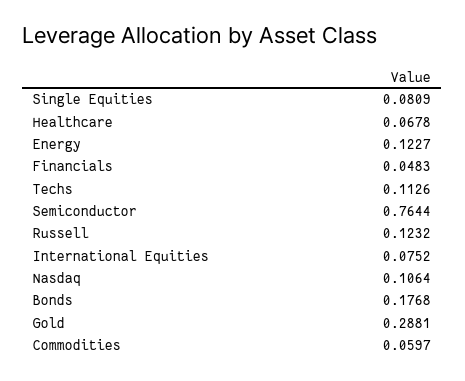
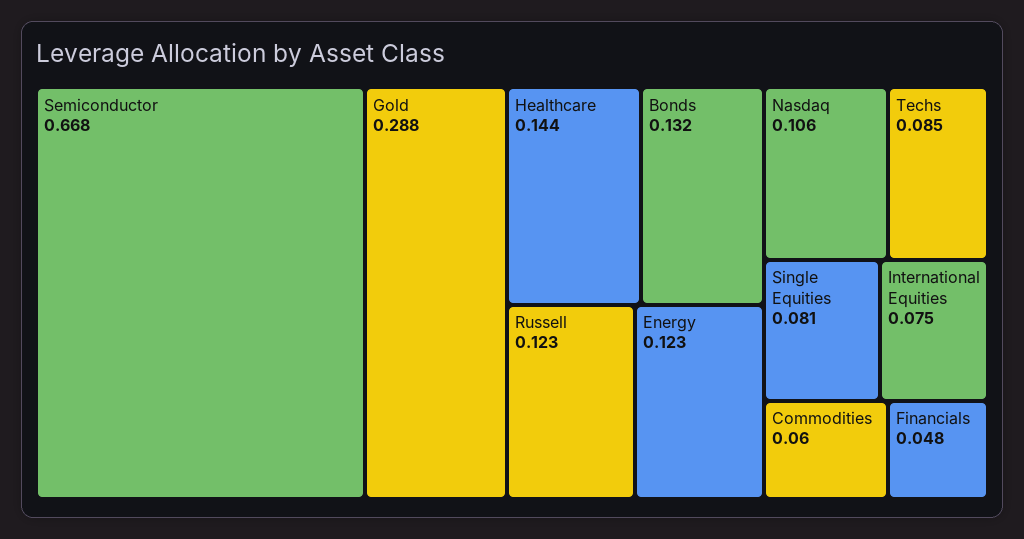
Healthcare: 0.0678 -> 0.144
Techs: 0.1126 -> 0.085
Semiconductor: 0.7644 -> 0.668
Bonds: 0.1768 -> 0.132

